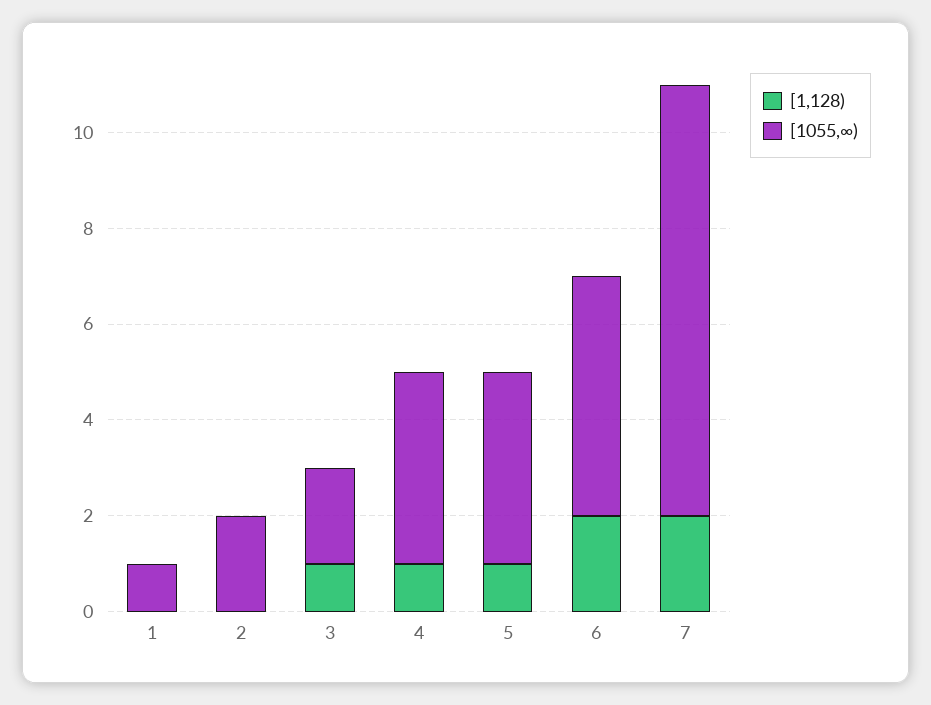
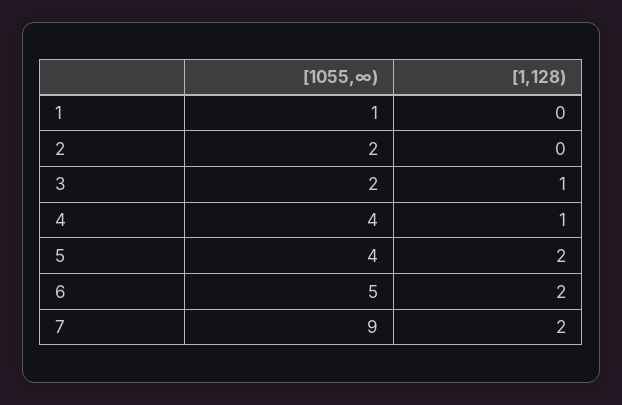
[1,128), 5: 1 -> 2

